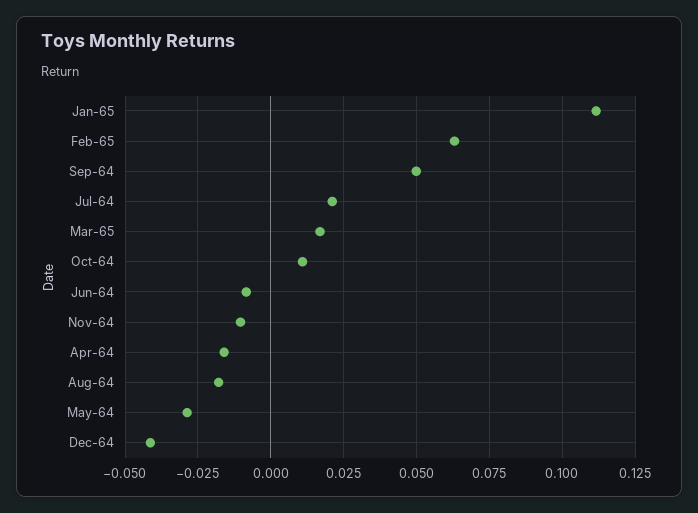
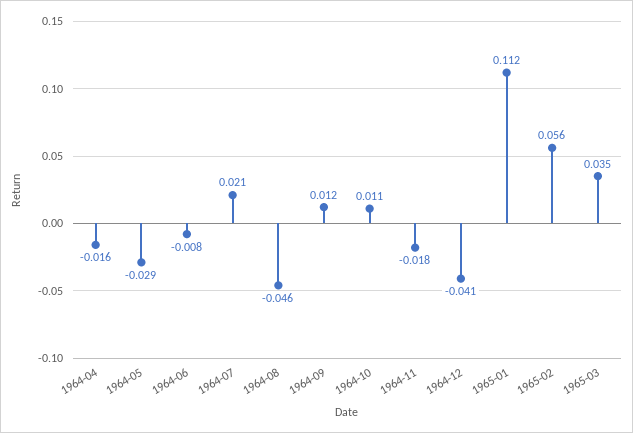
Feb-65: 0.0625 -> 0.056
Sep-64: 0.05 -> 0.012
Mar-65: 0.0175 -> 0.035
Nov-64: -0.01 -> -0.018
Aug-64: -0.0175 -> -0.046

